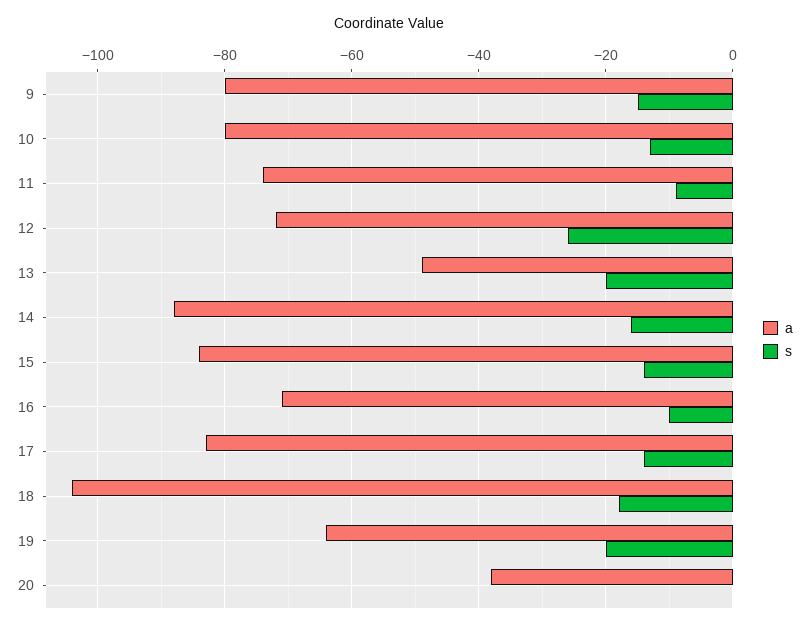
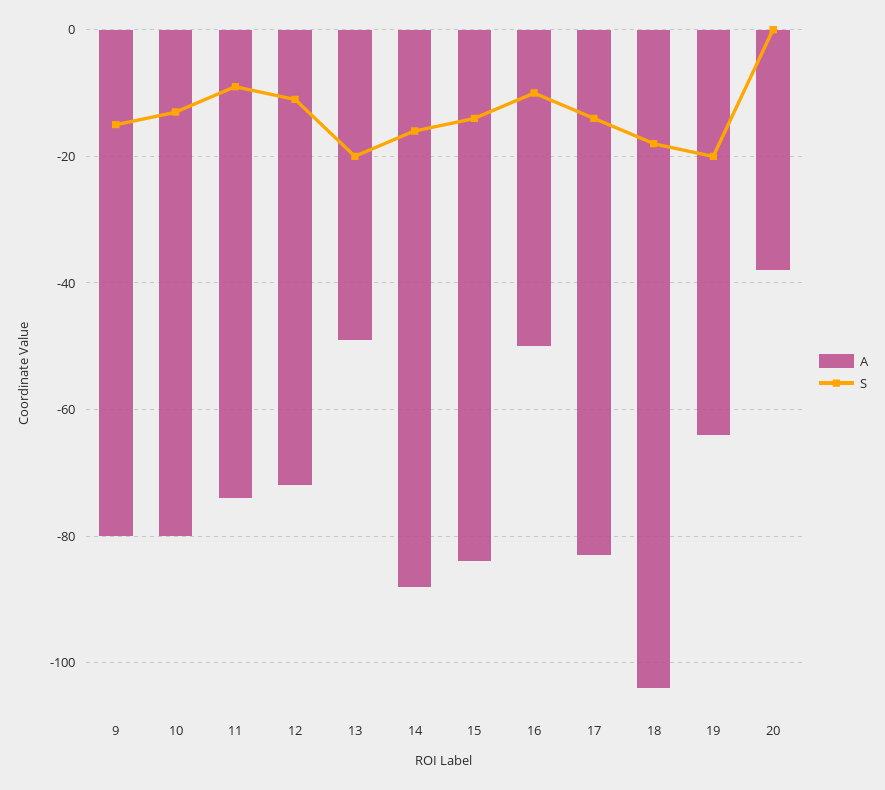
s, 12: -25 -> -10
a, 16: -70 -> -50

